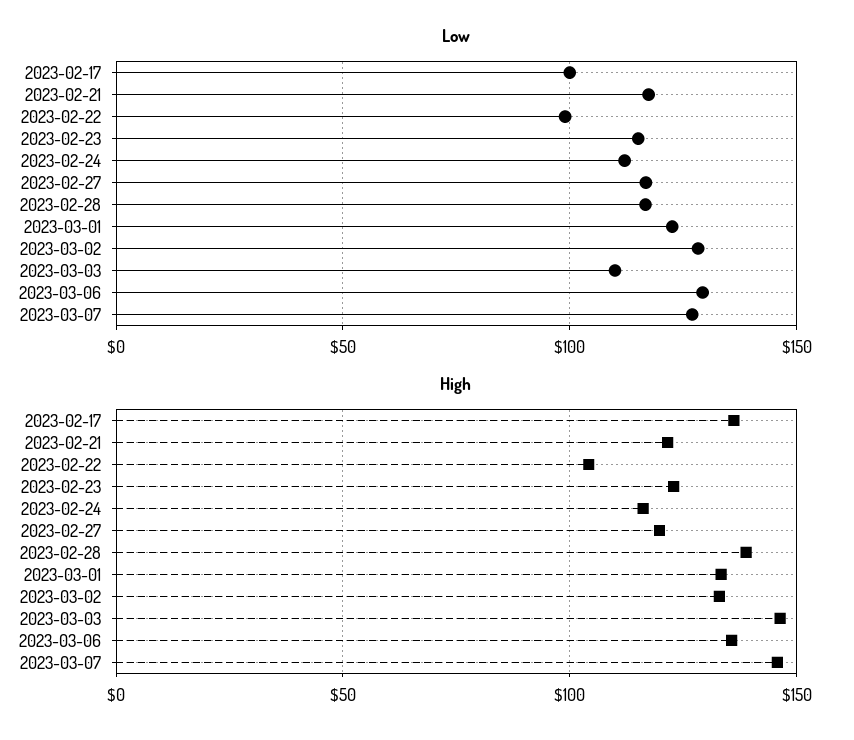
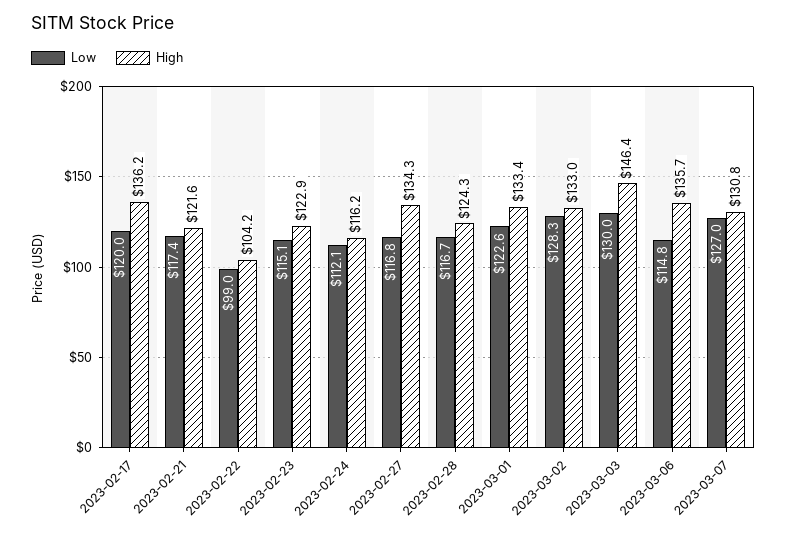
Low, 2023-02-17: 100 -> 120
Low, 2023-03-03: 110 -> 130
Low, 2023-03-06: 130 -> 114.8
High, 2023-02-27: 120 -> 134.3
High, 2023-02-28: 140 -> 124.3
High, 2023-03-07: 145 -> 130.8

